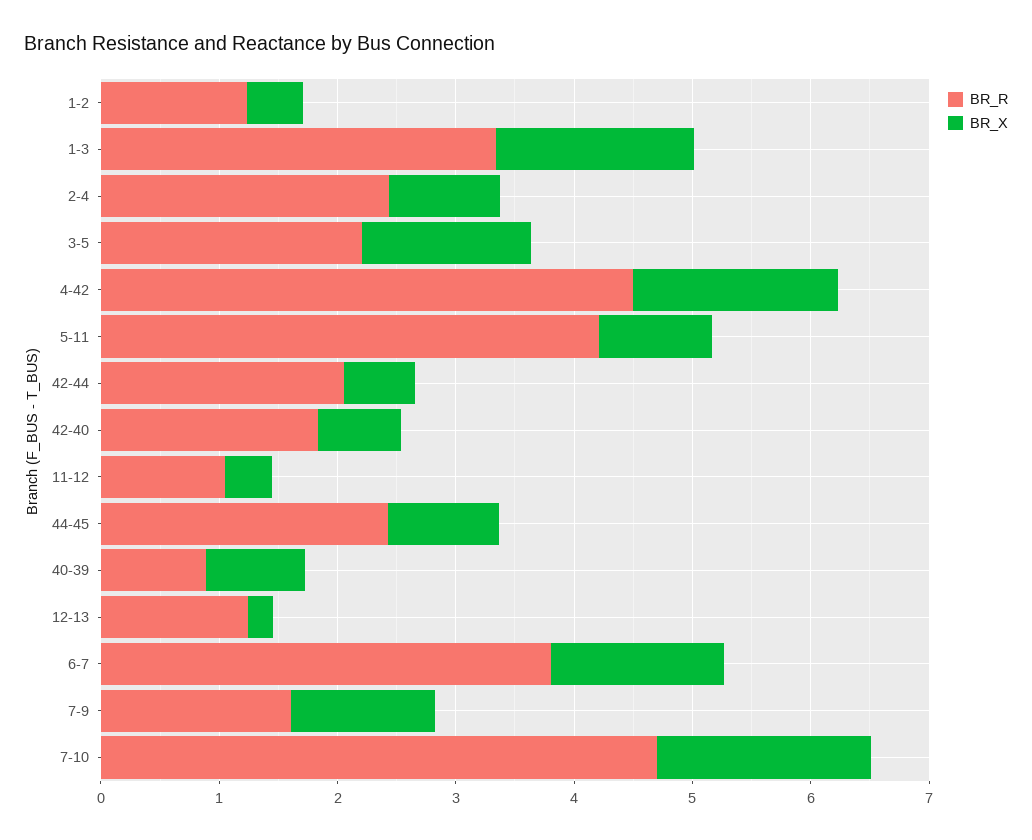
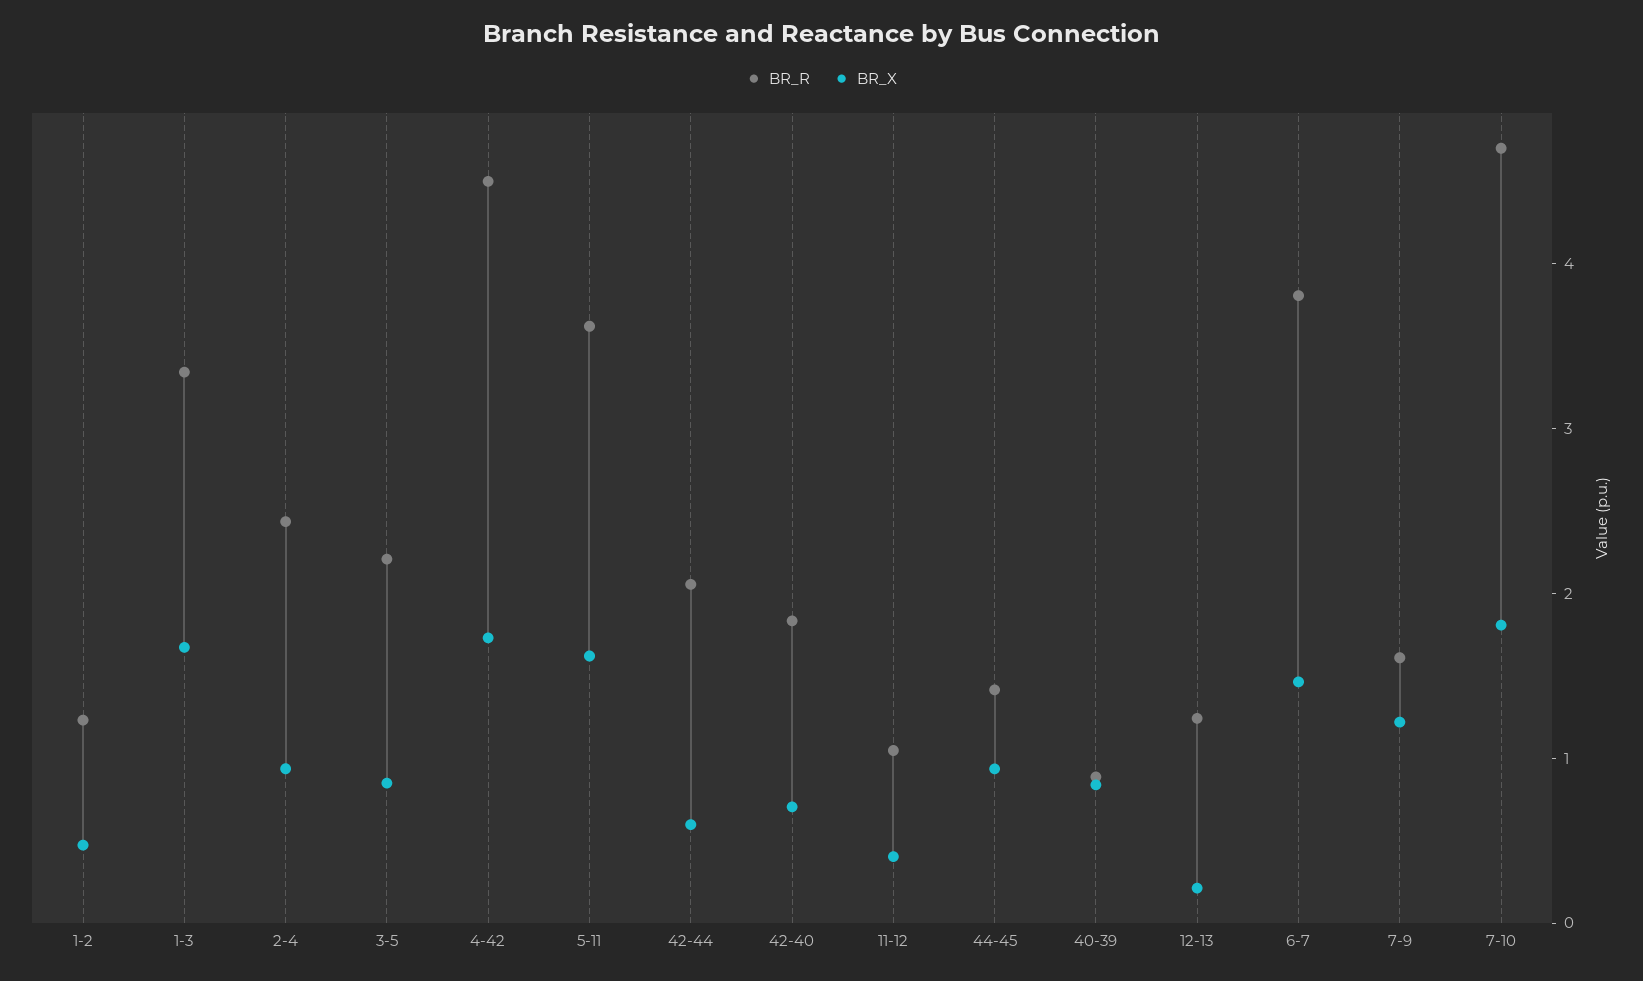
BR_X, 3-5: 1.4 -> 0.8
BR_R, 5-11: 4.2 -> 3.6
BR_X, 5-11: 1 -> 1.6
BR_R, 44-45: 2.4 -> 1.4

